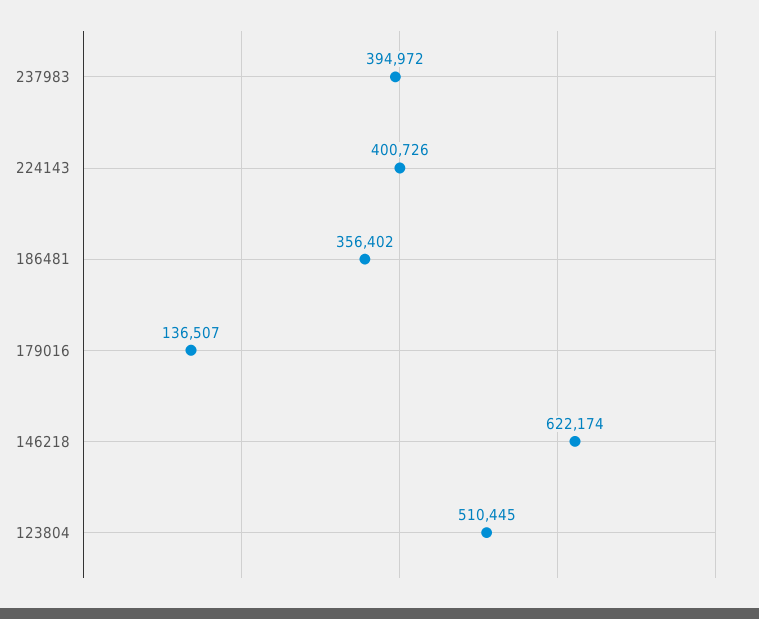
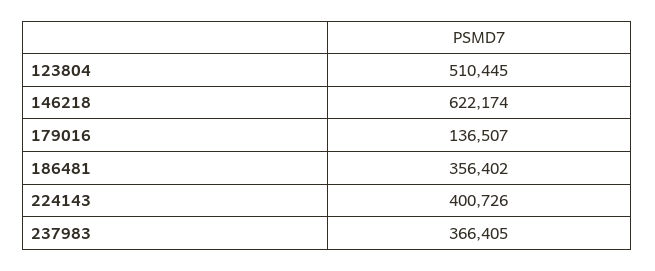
237983: 394972 -> 366405

